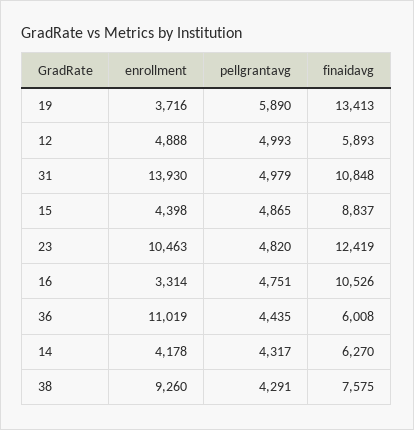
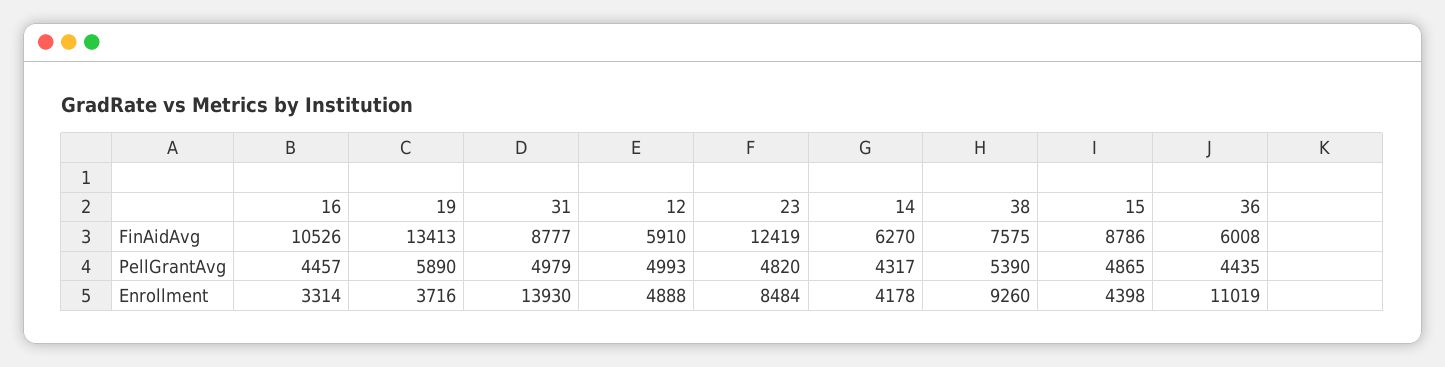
finaidavg, 12: 5893 -> 5910
finaidavg, 31: 10848 -> 8777
finaidavg, 15: 8837 -> 8786
enrollment, 23: 10463 -> 8484
pellgrantavg, 16: 4751 -> 4457
pellgrantavg, 38: 4291 -> 5390

